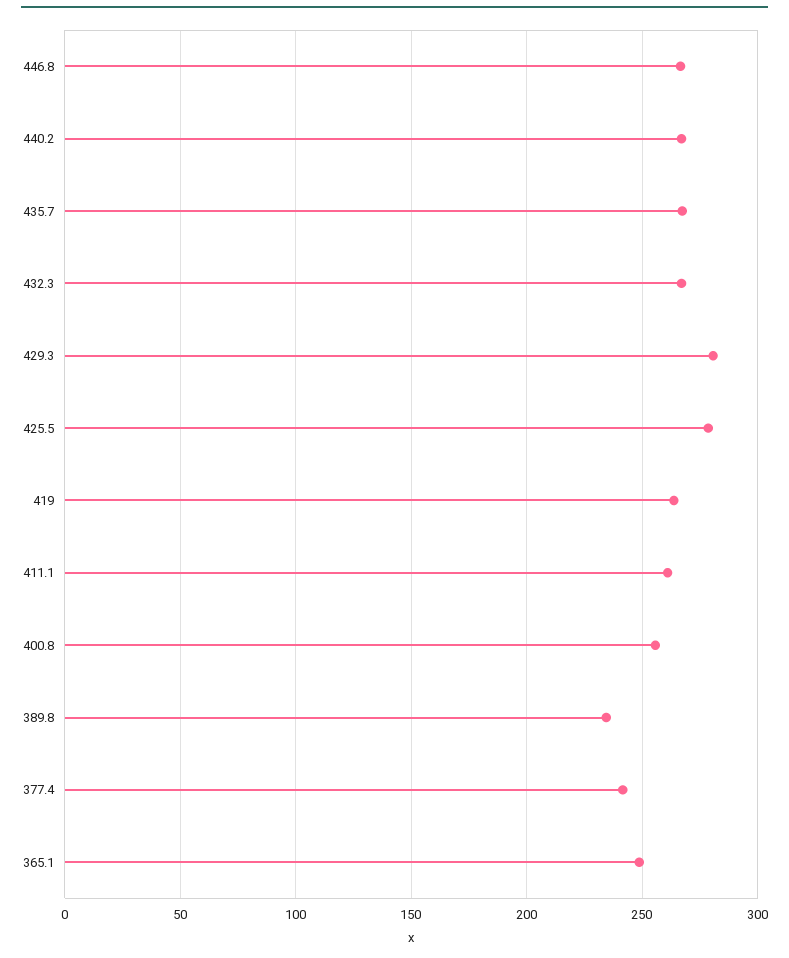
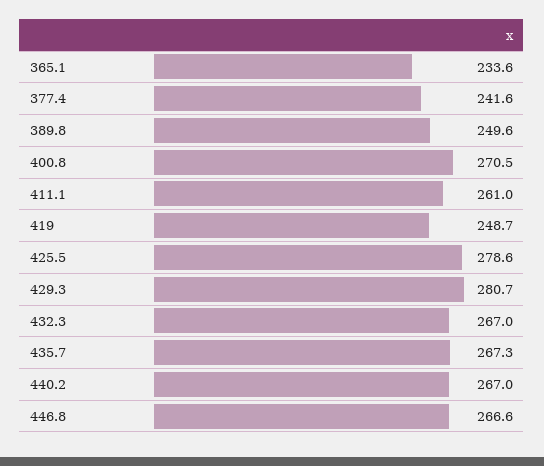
419: 265 -> 248.7
400.8: 255 -> 270.5
389.8: 235 -> 249.6
365.1: 250 -> 233.6

